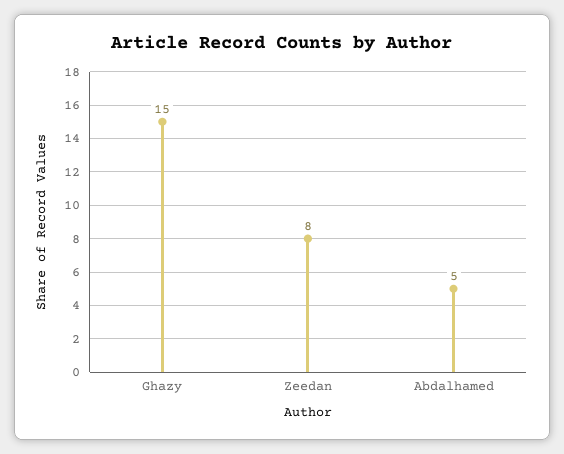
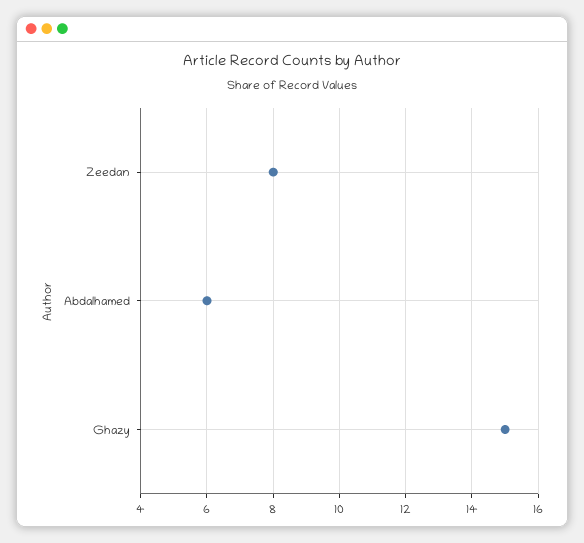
Abdalhamed: 5 -> 6

